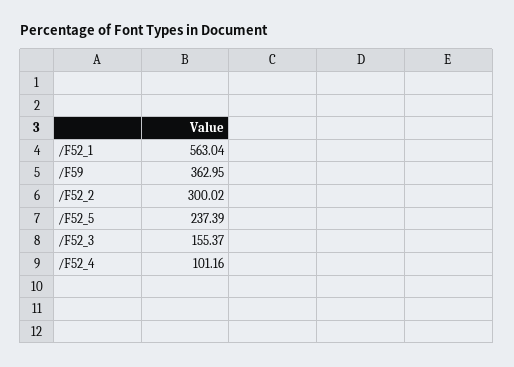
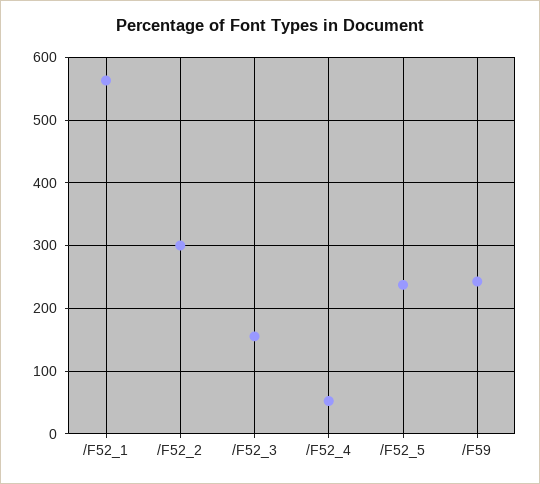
/F59: 362.95 -> 240
/F52_4: 101.16 -> 50

